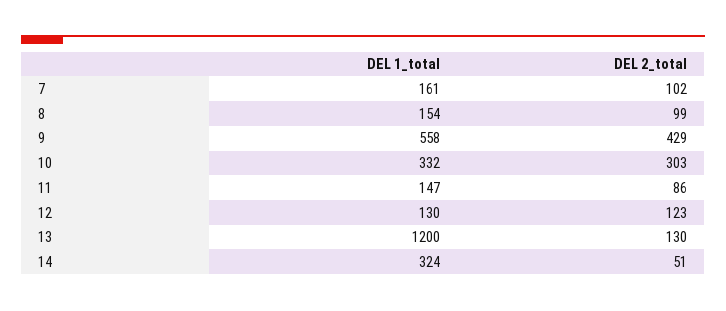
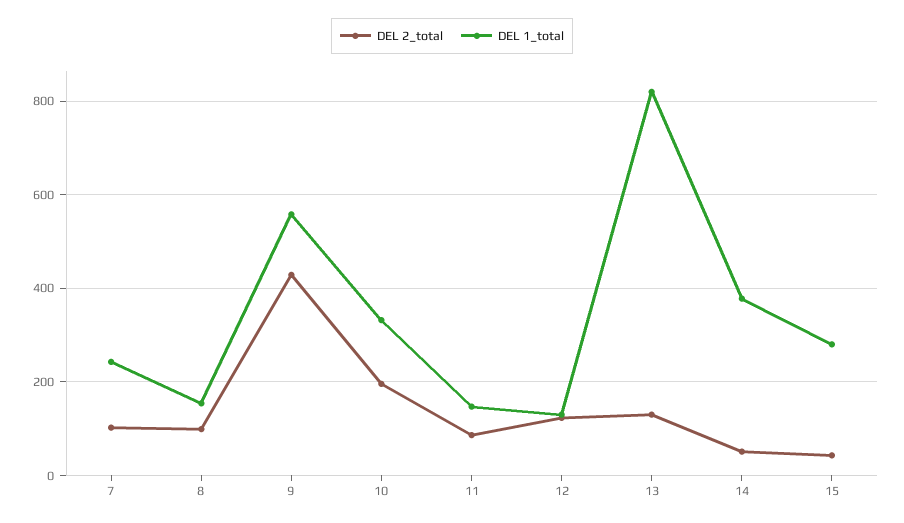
DEL 1_total, 7: 161 -> 240
DEL 2_total, 10: 303 -> 200
DEL 1_total, 13: 1200 -> 820
DEL 1_total, 14: 324 -> 380
DEL 2_total, 15: none -> 40
DEL 1_total, 15: none -> 280

